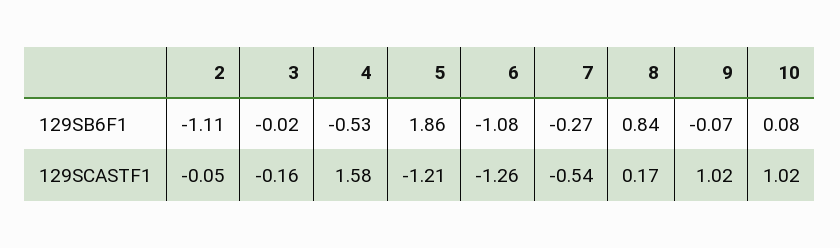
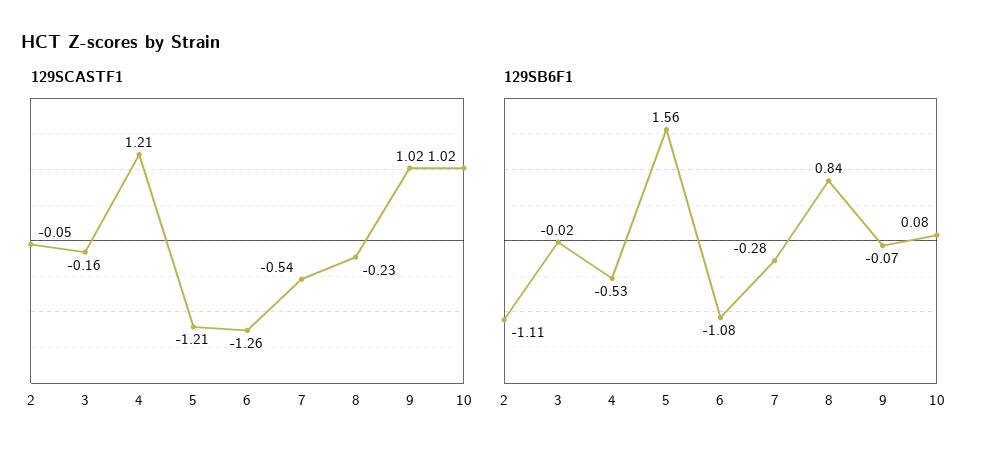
129SB6F1, 5: 1.86 -> 1.56
129SB6F1, 7: -0.27 -> -0.28
129SCASTF1, 4: 1.58 -> 1.21
129SCASTF1, 8: 0.17 -> -0.23

